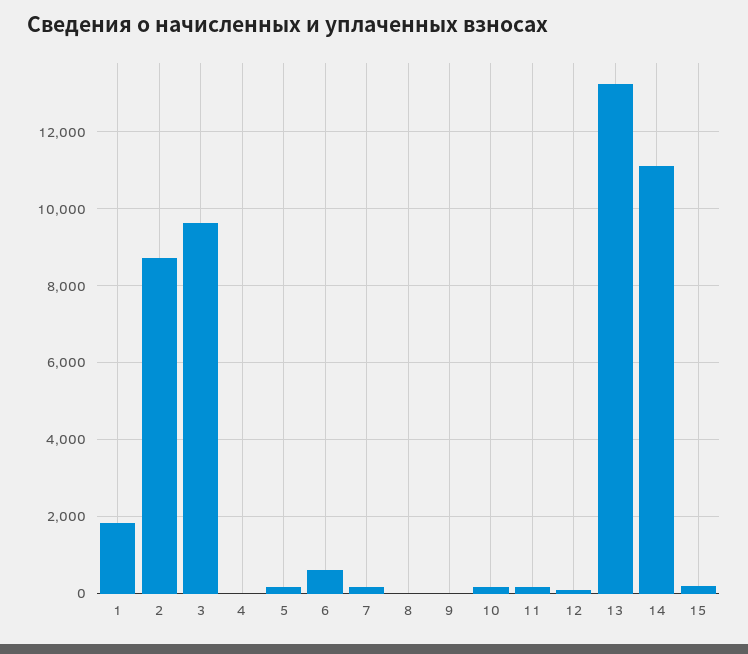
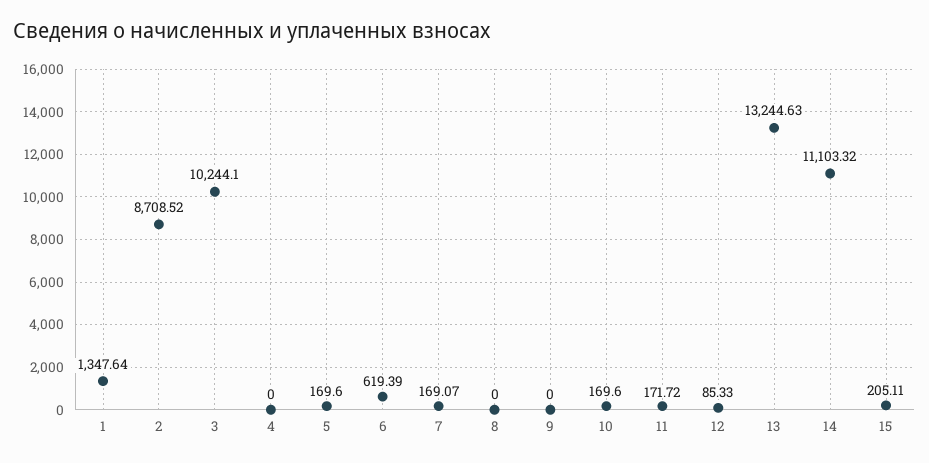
1: 1800 -> 1347.64
3: 9600 -> 10244.1

